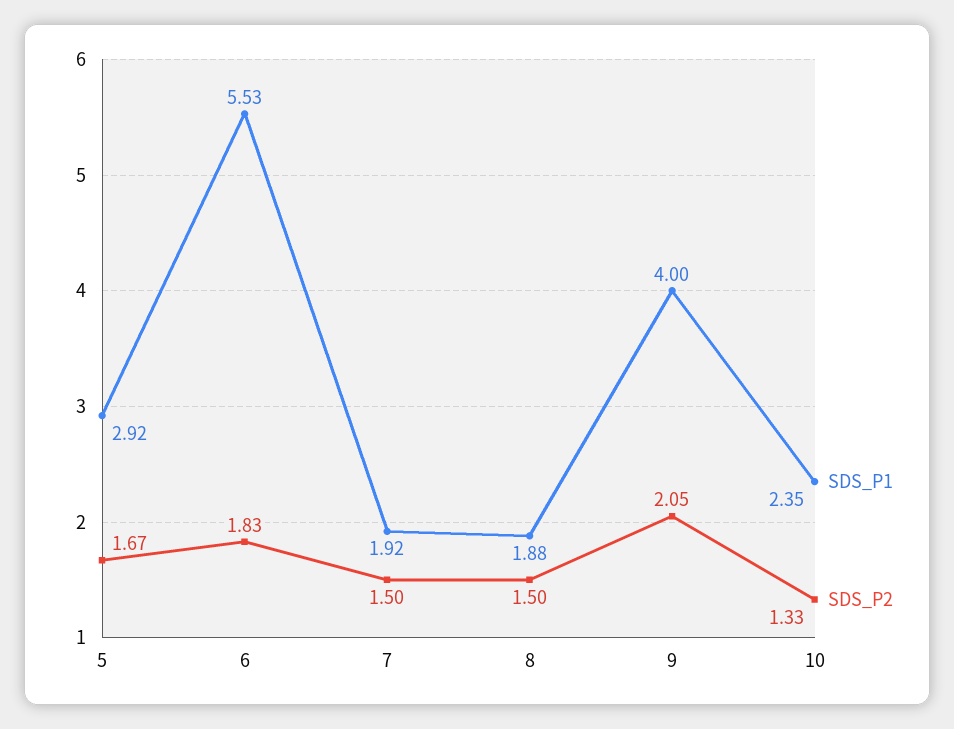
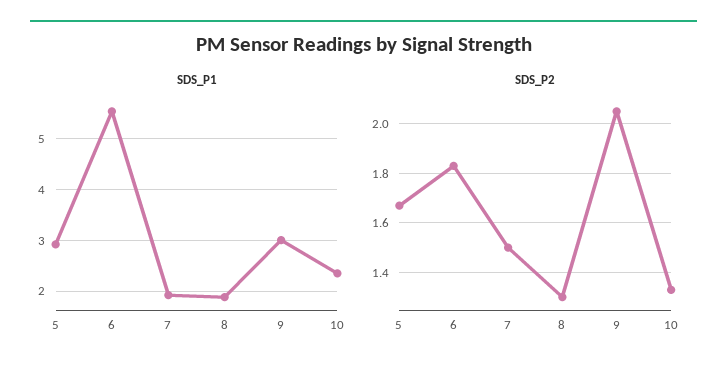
SDS_P2, 8: 1.5 -> 1.3
SDS_P1, 9: 4 -> 3

